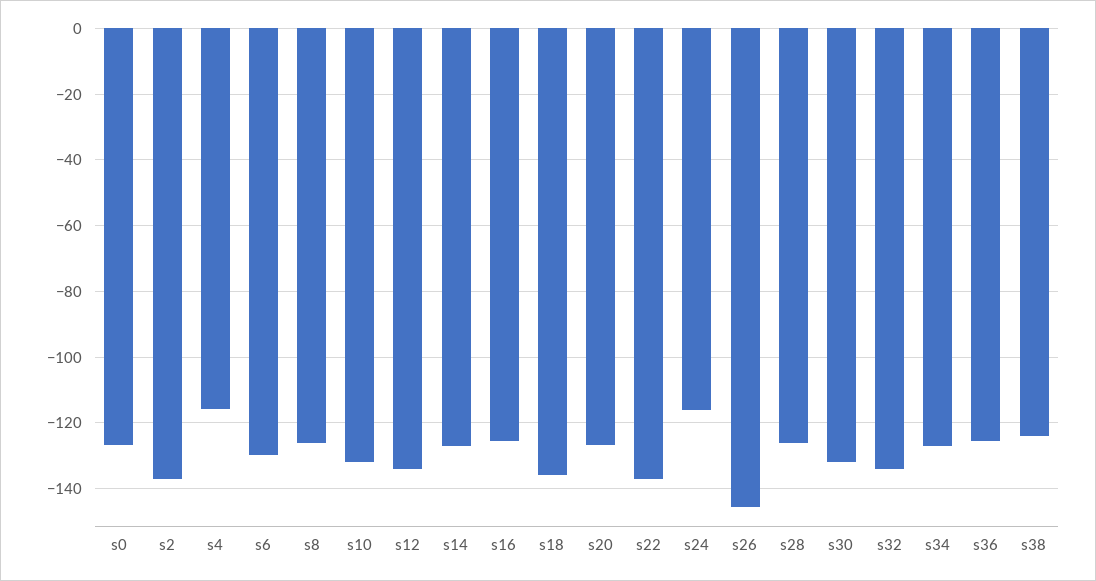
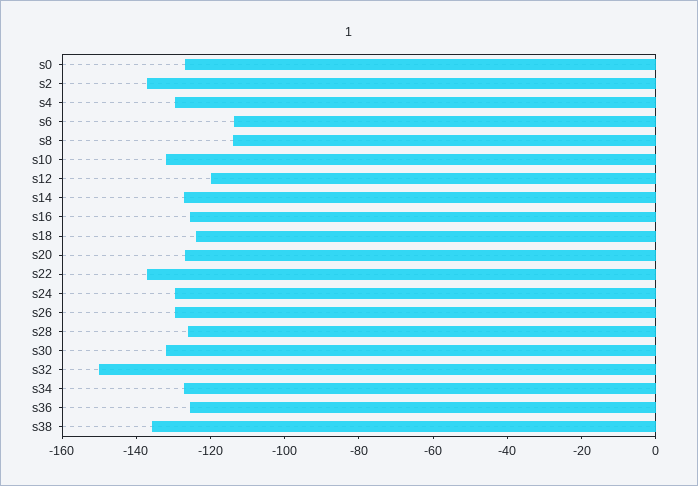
s4: -116 -> -130
s6: -130 -> -115
s8: -126 -> -115
s12: -134 -> -120
s18: -136 -> -125
s24: -116 -> -130
s26: -146 -> -130
s32: -134 -> -150
s38: -124 -> -135

